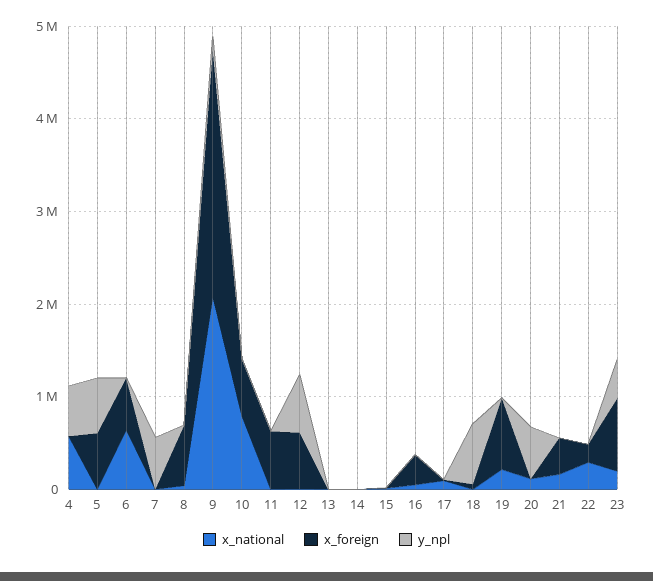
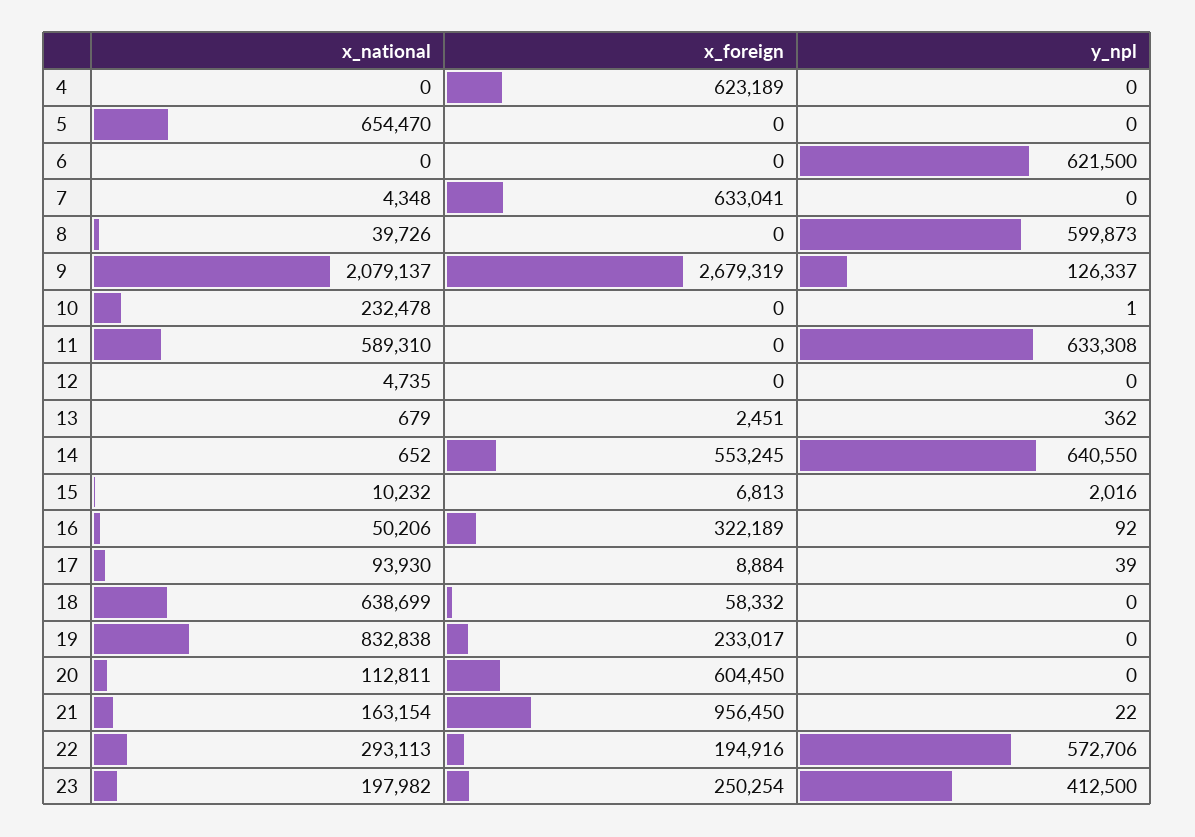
x_national, 4: 600000 -> 0
x_foreign, 4: 0 -> 623189
y_npl, 4: 600000 -> 0
x_national, 5: 0 -> 654470
x_foreign, 5: 600000 -> 0
y_npl, 5: 600000 -> 0
x_national, 6: 600000 -> 0
x_foreign, 6: 600000 -> 0
y_npl, 6: 0 -> 621500
x_foreign, 7: 0 -> 633041
y_npl, 7: 600000 -> 0
x_foreign, 8: 600000 -> 0
y_npl, 8: 0 -> 599873
x_national, 10: 800000 -> 232478
x_foreign, 10: 600000 -> 0
x_national, 11: 0 -> 589310
x_foreign, 11: 600000 -> 0
y_npl, 11: 0 -> 633308
x_foreign, 12: 600000 -> 0
y_npl, 12: 600000 -> 0
x_foreign, 14: 0 -> 553245
y_npl, 14: 0 -> 640550
x_national, 18: 0 -> 638699
y_npl, 18: 600000 -> 0
x_national, 19: 200000 -> 832838
x_foreign, 19: 800000 -> 233017
x_foreign, 20: 0 -> 604450
y_npl, 20: 600000 -> 0
x_foreign, 21: 400000 -> 956450
y_npl, 22: 0 -> 572706
x_foreign, 23: 800000 -> 250254

